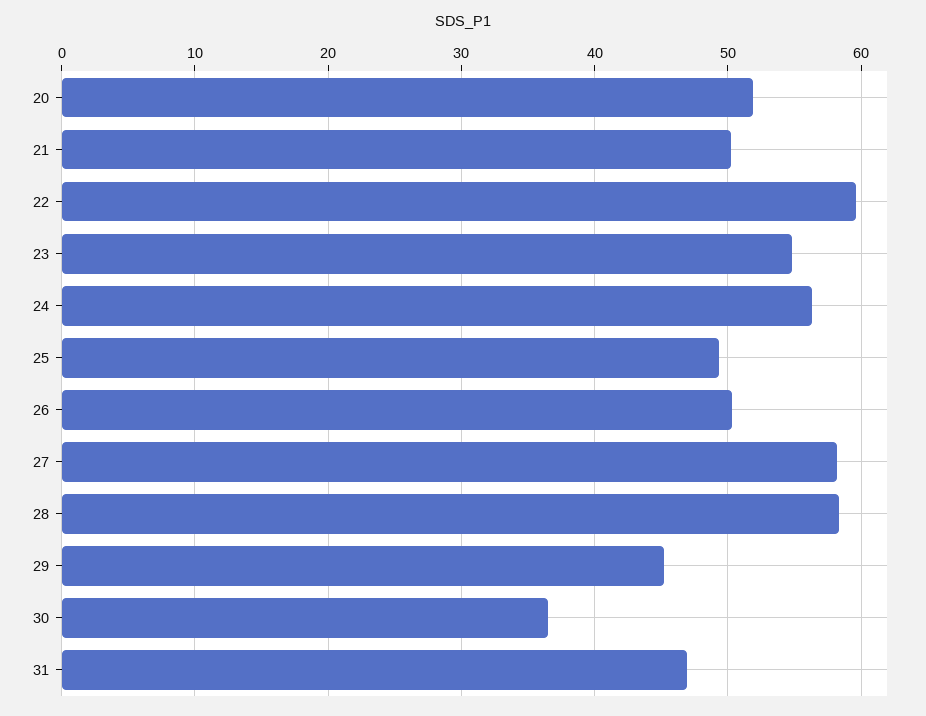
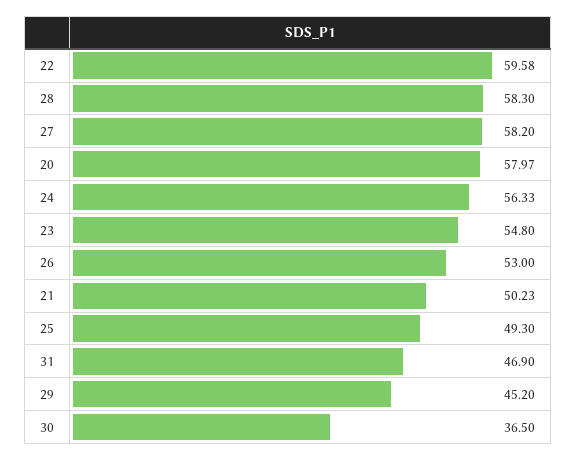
20: 52 -> 57.97
26: 50 -> 53

